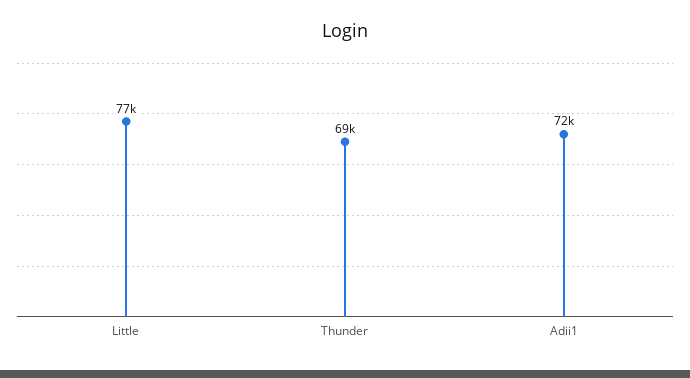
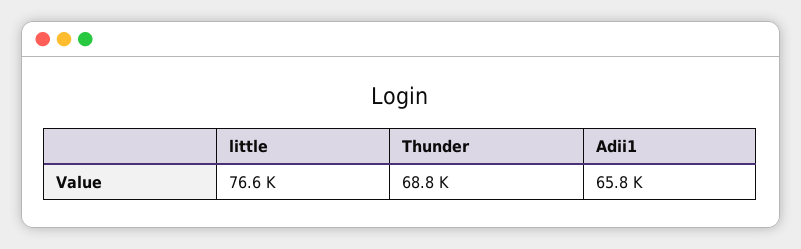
Adii1: 72000 -> 65800

